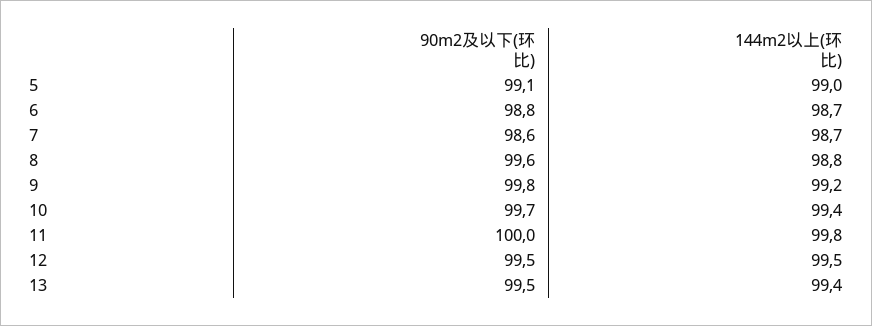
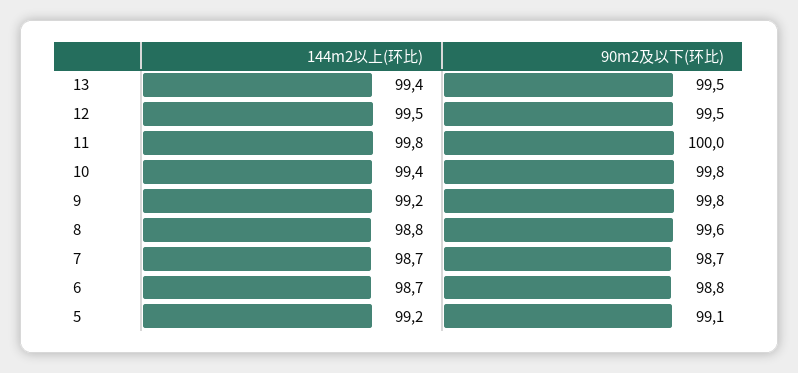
144m2以上(环比), 5: 99 -> 99.2
90m2及以下(环比), 7: 98.6 -> 98.7
90m2及以下(环比), 10: 99.7 -> 99.8

